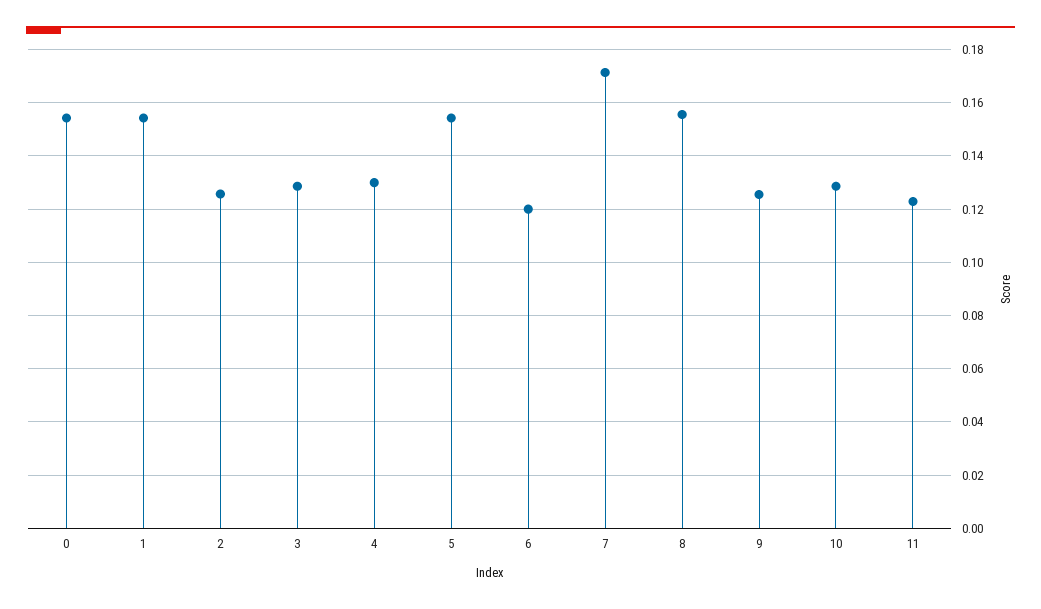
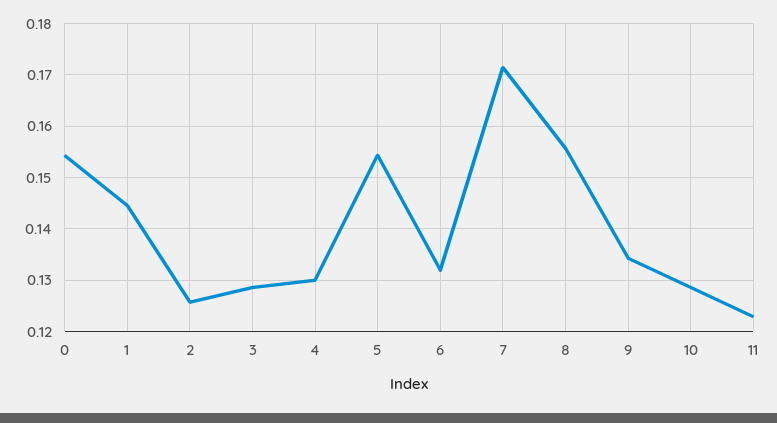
1: 0.155 -> 0.144
6: 0.12 -> 0.132
9: 0.125 -> 0.134

